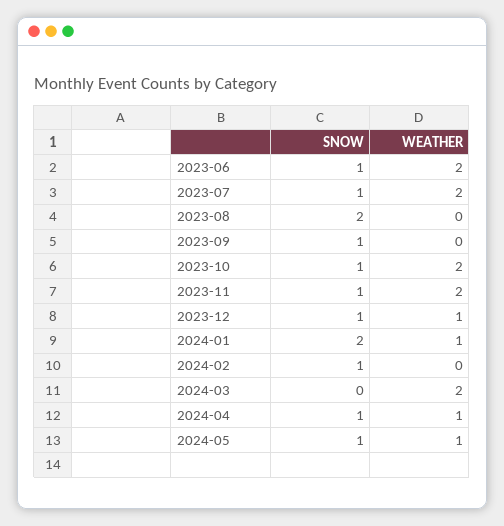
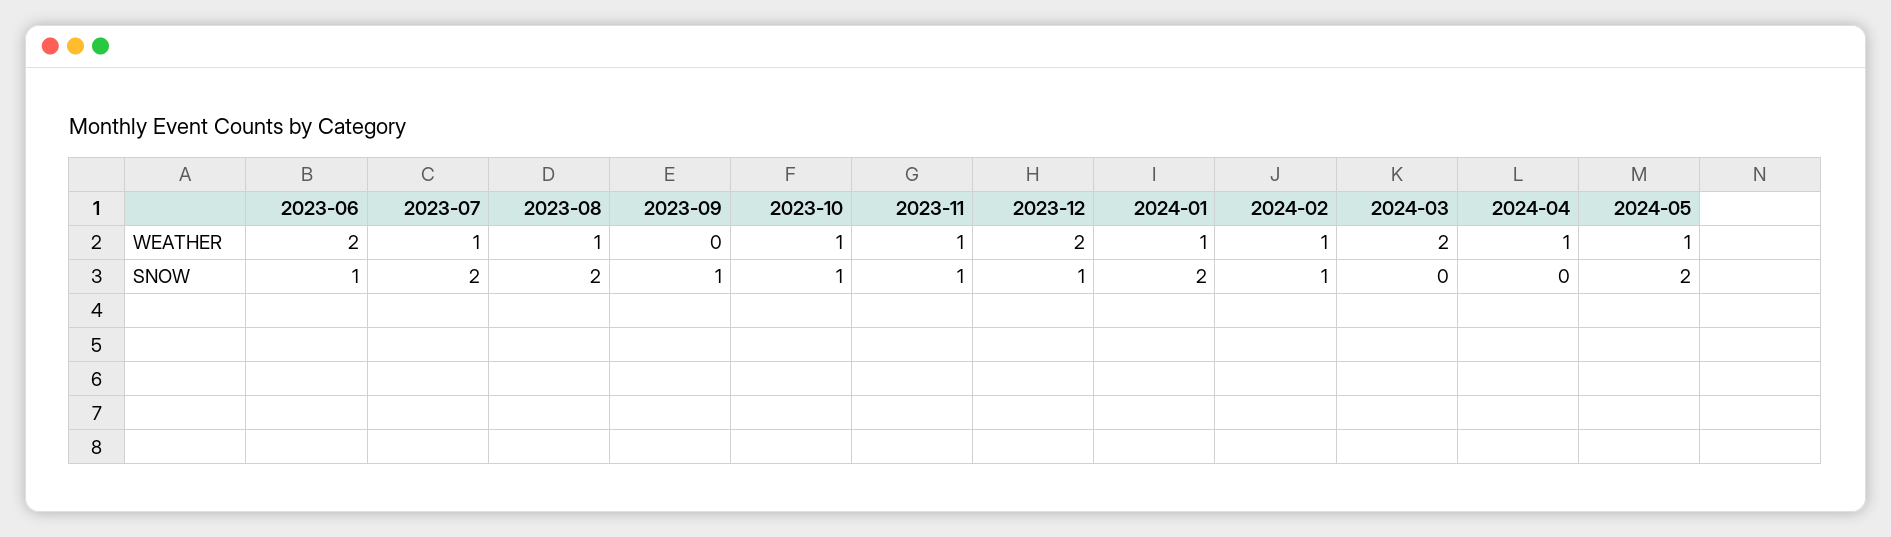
SNOW, 2023-07: 1 -> 2
WEATHER, 2023-07: 2 -> 1
WEATHER, 2023-08: 0 -> 1
WEATHER, 2023-10: 2 -> 1
WEATHER, 2023-11: 2 -> 1
WEATHER, 2023-12: 1 -> 2
WEATHER, 2024-02: 0 -> 1
SNOW, 2024-04: 1 -> 0
SNOW, 2024-05: 1 -> 2

